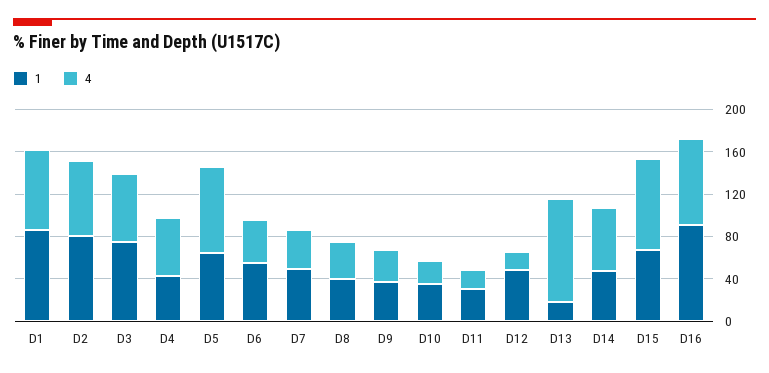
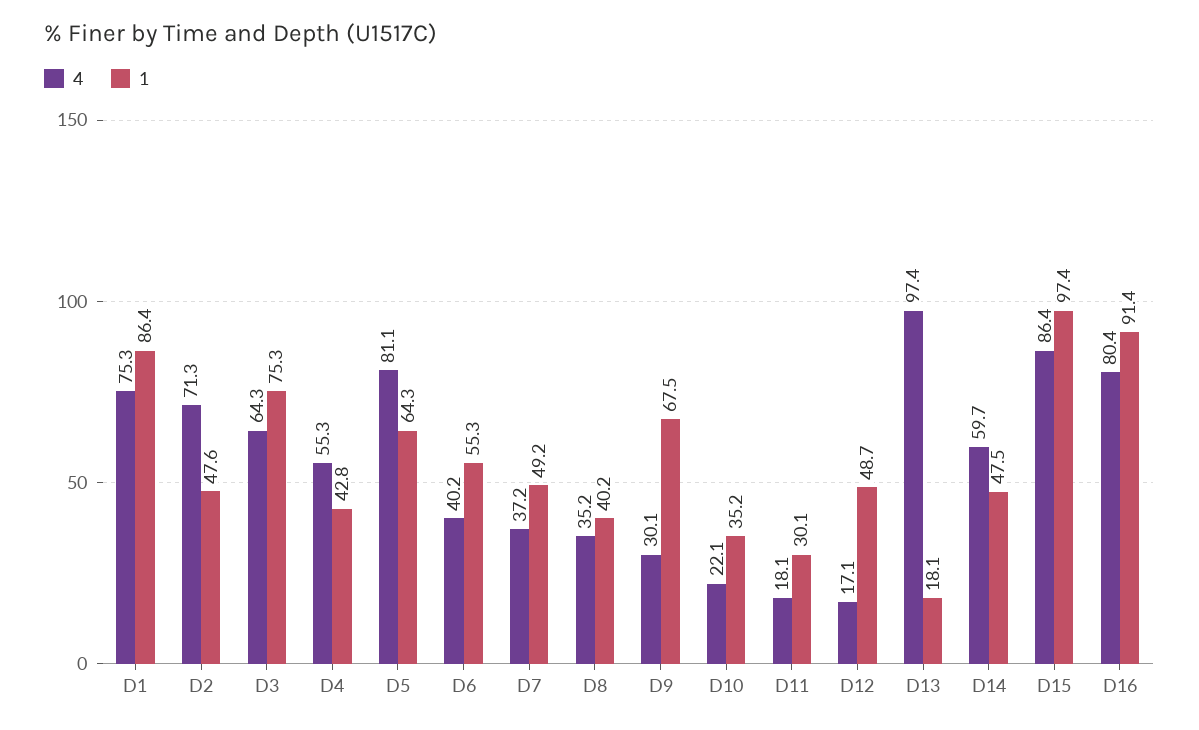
1, D2: 80 -> 47.6
1, D9: 40 -> 67.5
1, D15: 70 -> 97.4

